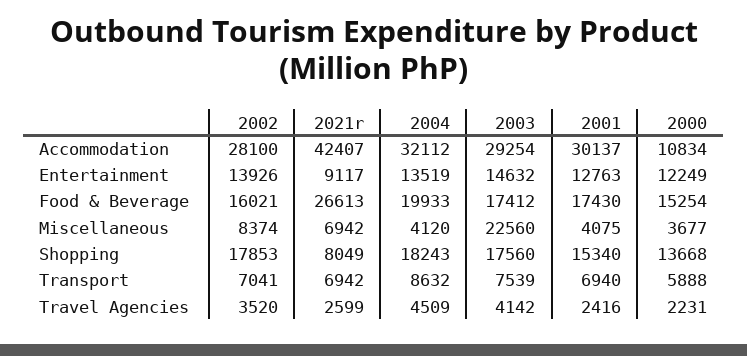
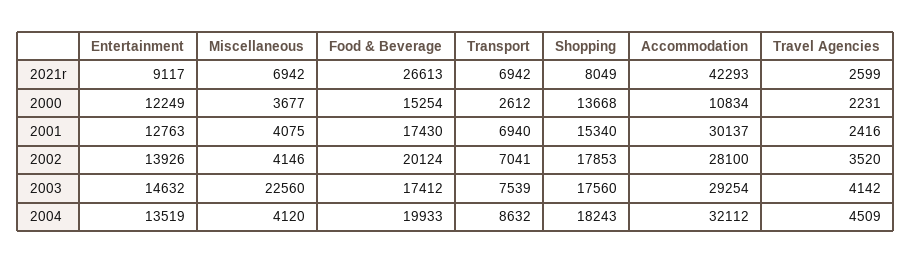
2021r, Accommodation: 42407 -> 42293
2002, Food & Beverage: 16021 -> 20124
2002, Miscellaneous: 8374 -> 4146
2000, Transport: 5888 -> 2612

